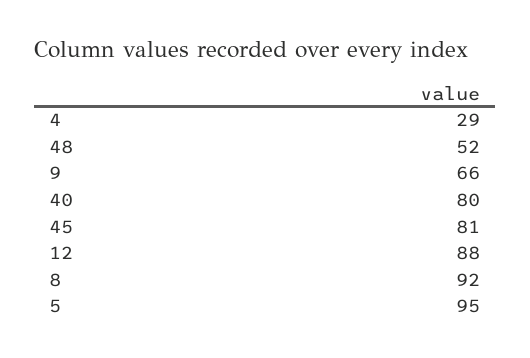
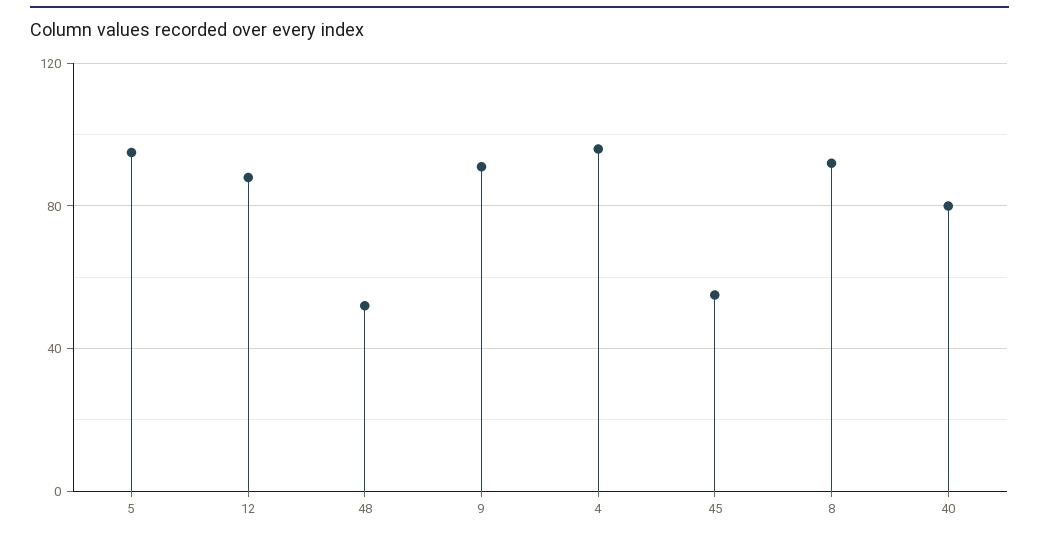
4: 29 -> 95
9: 66 -> 90
45: 81 -> 55

